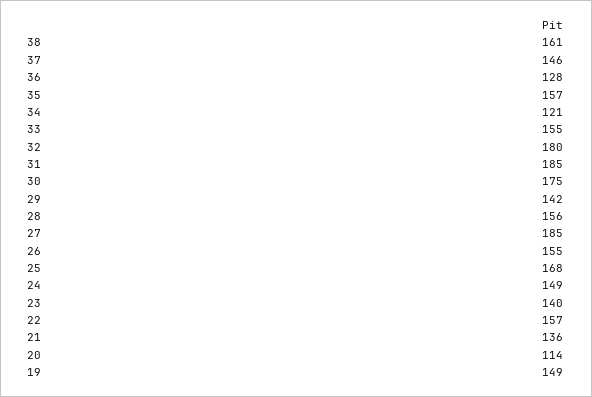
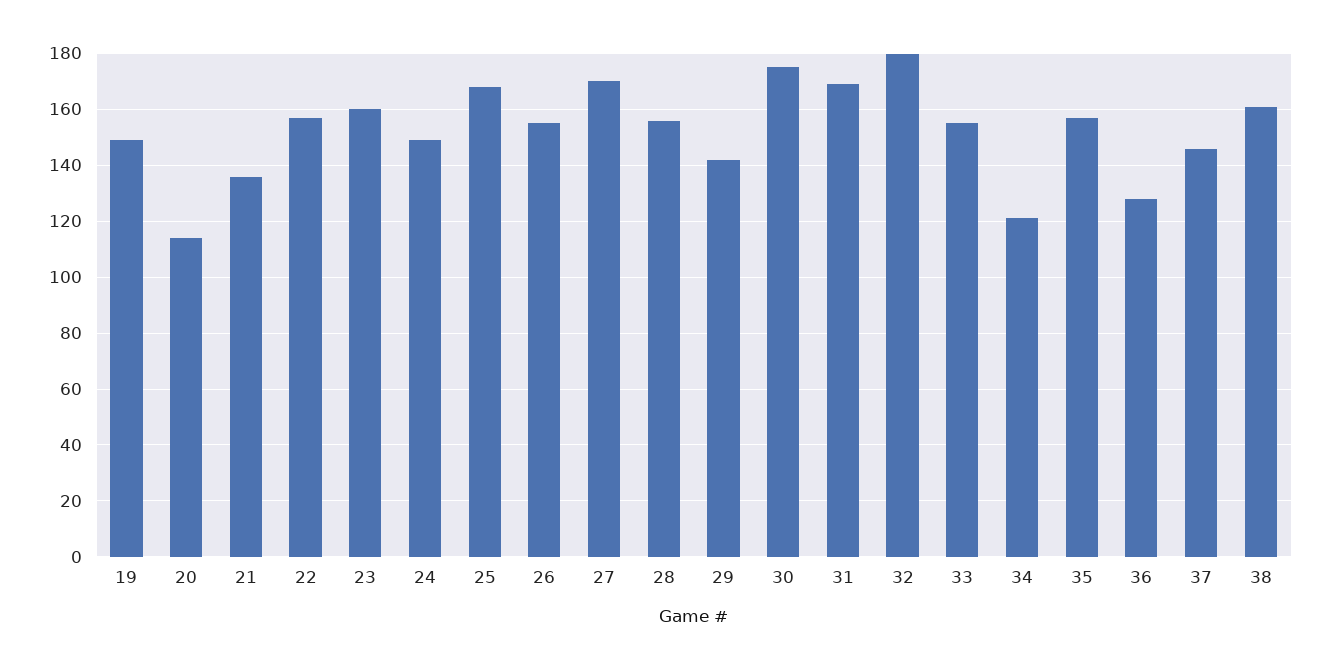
31: 185 -> 170
27: 185 -> 170
23: 140 -> 160

